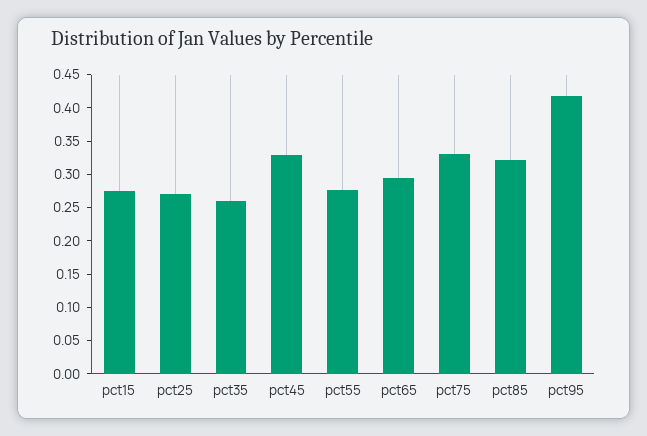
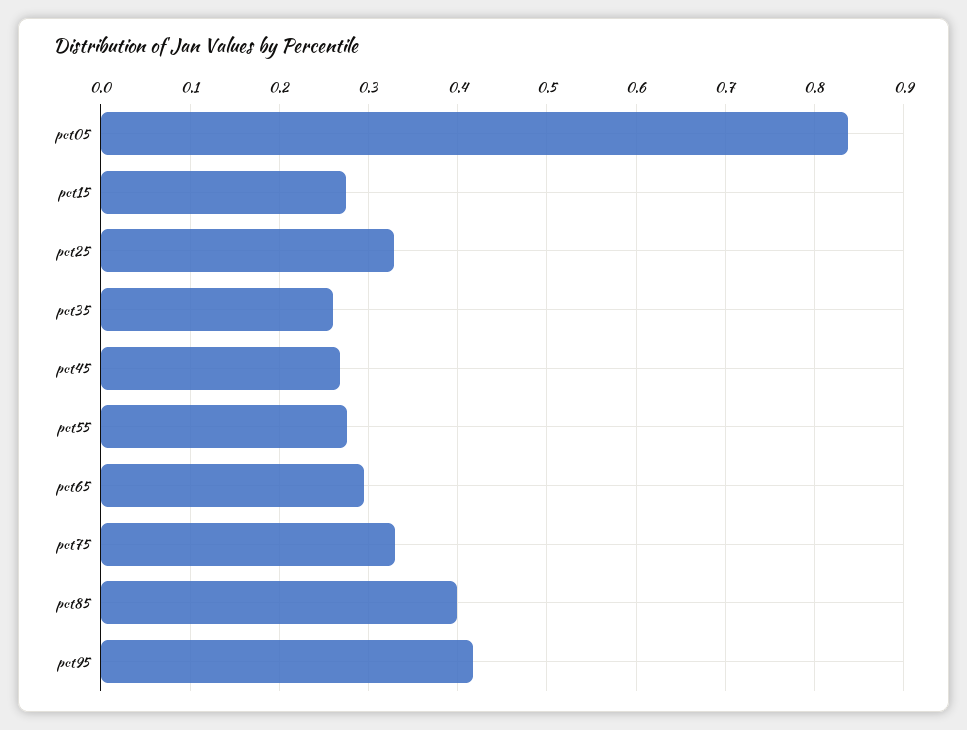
pct25: 0.275 -> 0.33
pct45: 0.325 -> 0.27
pct85: 0.325 -> 0.4
pct05: none -> 0.84

